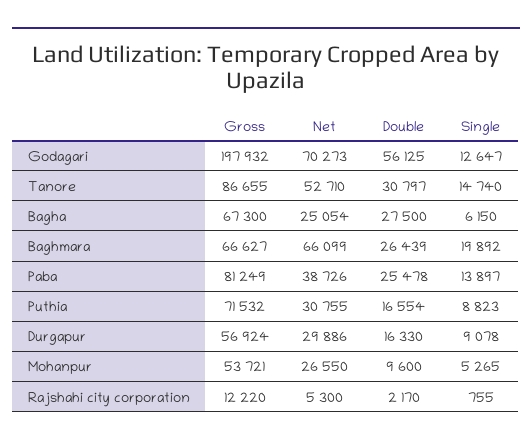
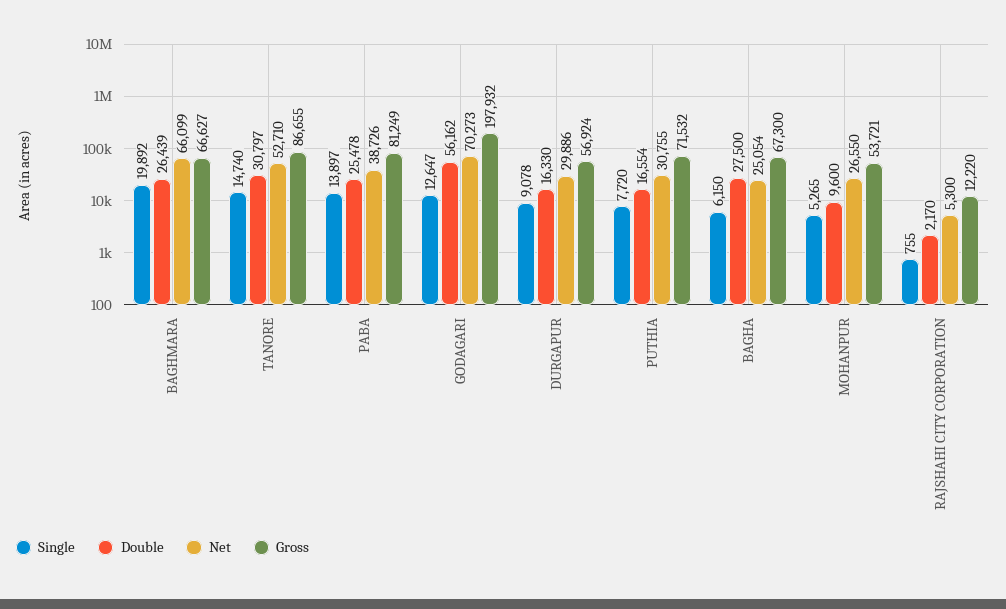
Double, Godagari: 56125 -> 56162
Single, Puthia: 8823 -> 7720

